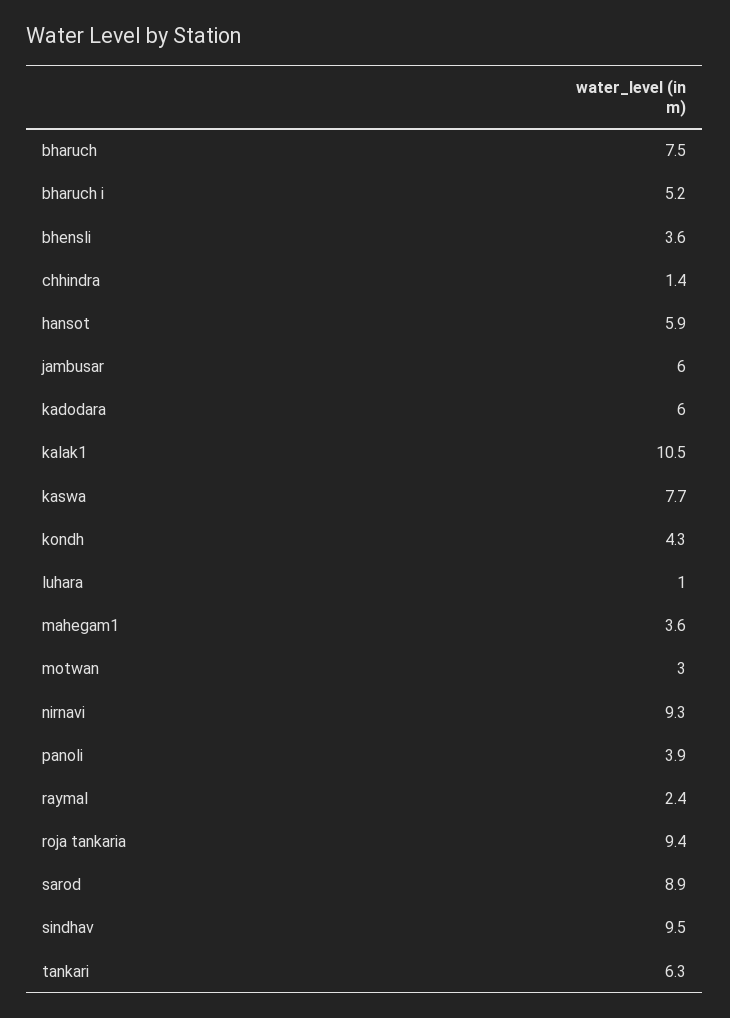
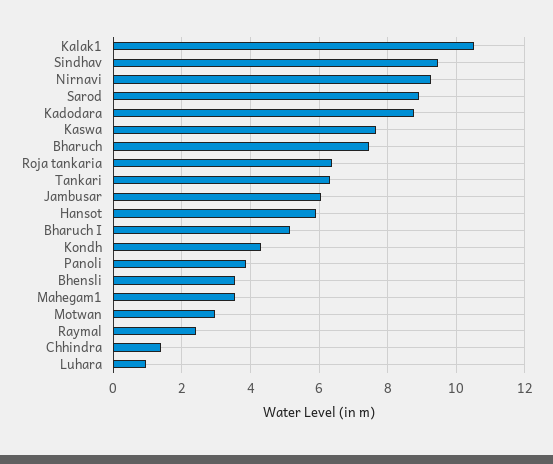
kadodara: 6 -> 8.8
roja tankaria: 9.4 -> 6.4

